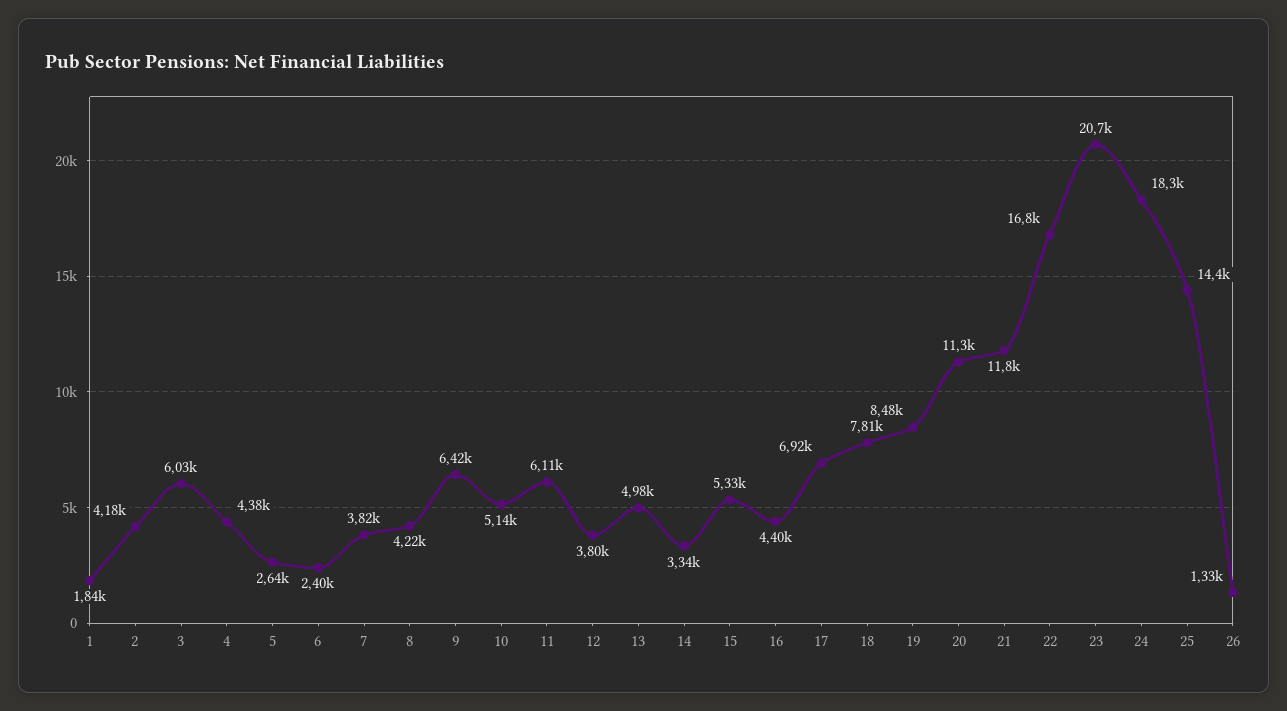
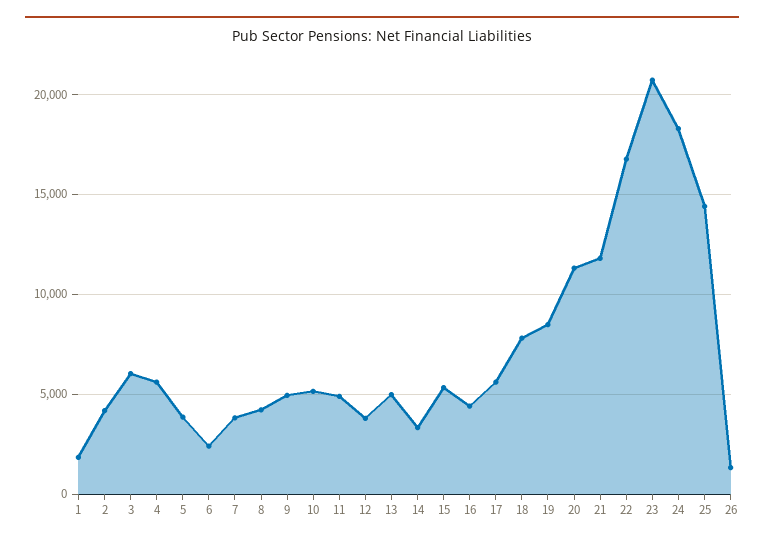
4: 4380 -> 5500
5: 2640 -> 4000
9: 6420 -> 5000
11: 6110 -> 5000
17: 6920 -> 5500

